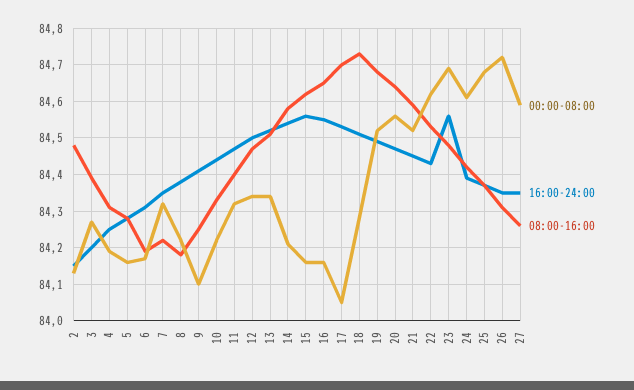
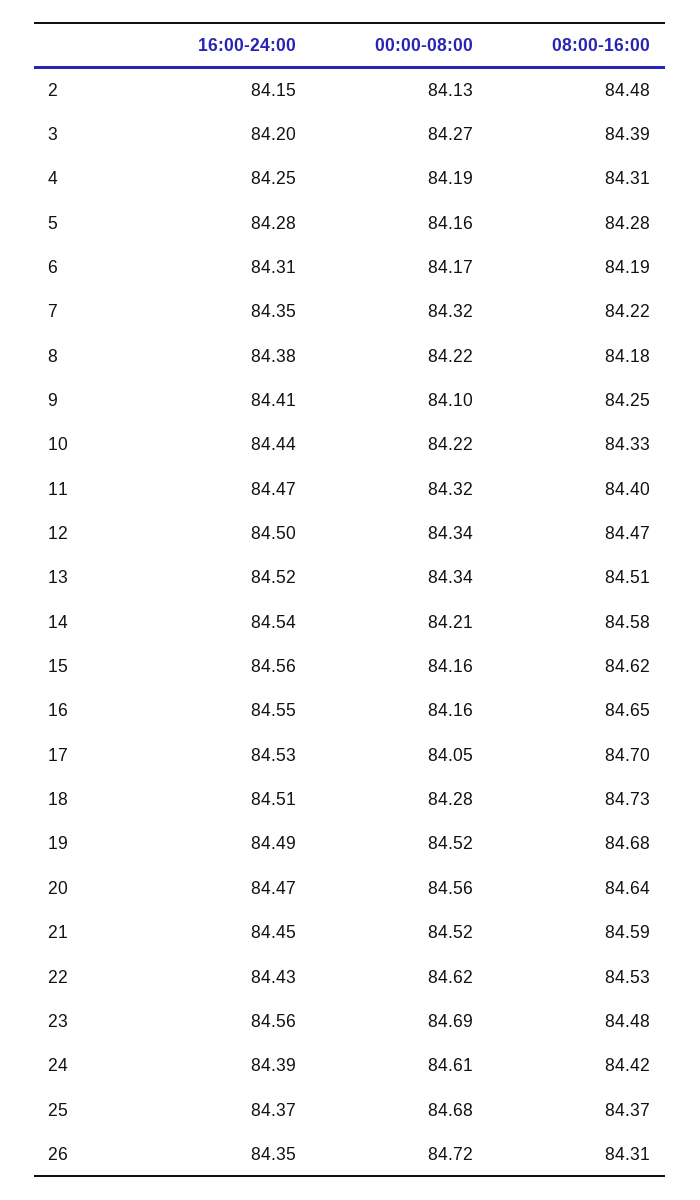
00:00-08:00, 27: 84.6 -> none
16:00-24:00, 27: 84.35 -> none
08:00-16:00, 27: 84.25 -> none

